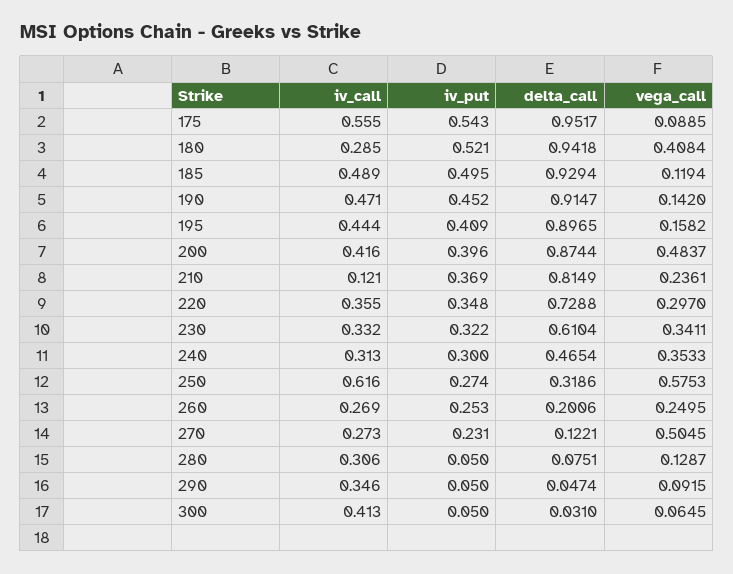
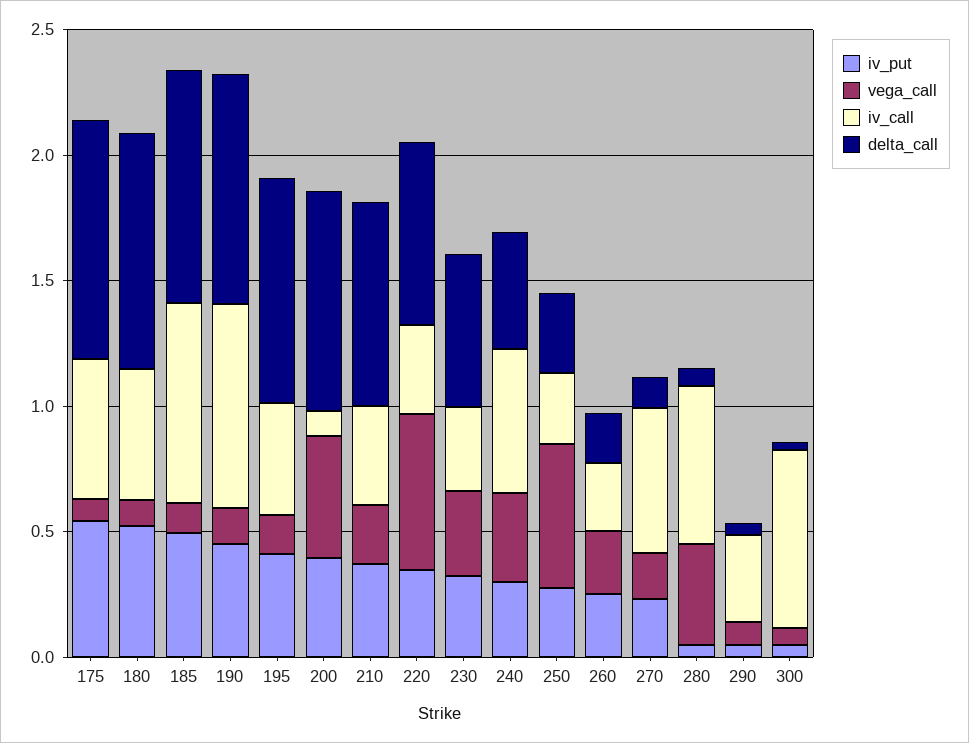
iv_call, 180: 0.285 -> 0.5
vega_call, 180: 0.4084 -> 0.1
iv_call, 185: 0.489 -> 0.8
iv_call, 190: 0.471 -> 0.8
iv_call, 200: 0.416 -> 0.1
iv_call, 210: 0.121 -> 0.4
vega_call, 220: 0.297 -> 0.6
iv_call, 240: 0.313 -> 0.6
iv_call, 250: 0.616 -> 0.3
iv_call, 270: 0.273 -> 0.6
vega_call, 270: 0.5045 -> 0.2
iv_call, 280: 0.306 -> 0.6
vega_call, 280: 0.1287 -> 0.4
iv_call, 300: 0.413 -> 0.7

